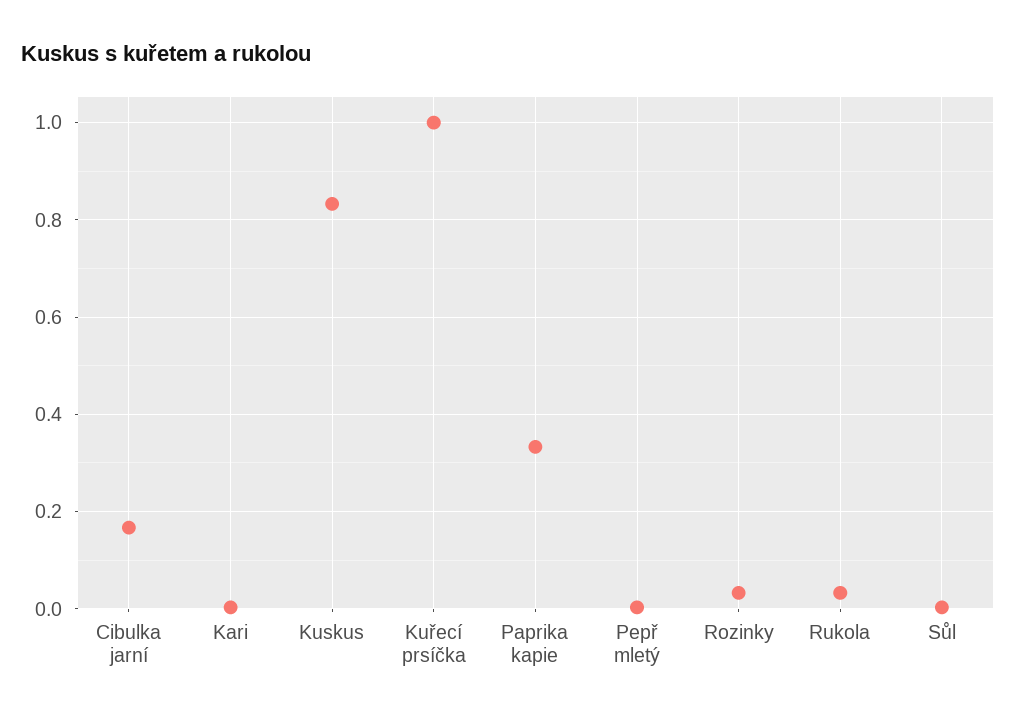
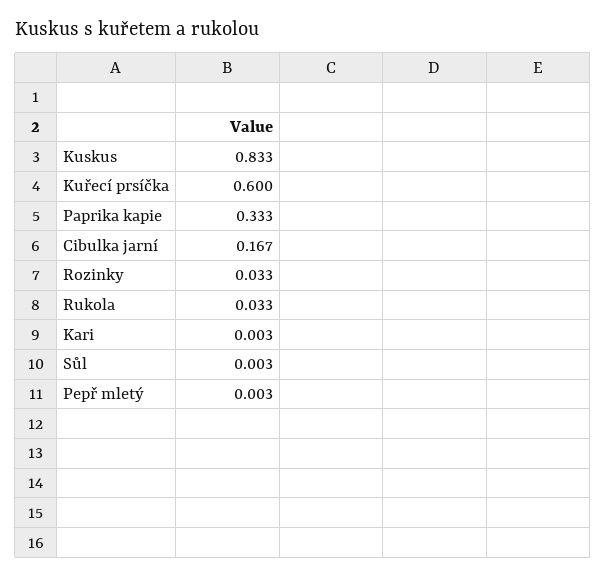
Kuřecí prsíčka: 1 -> 0.6

